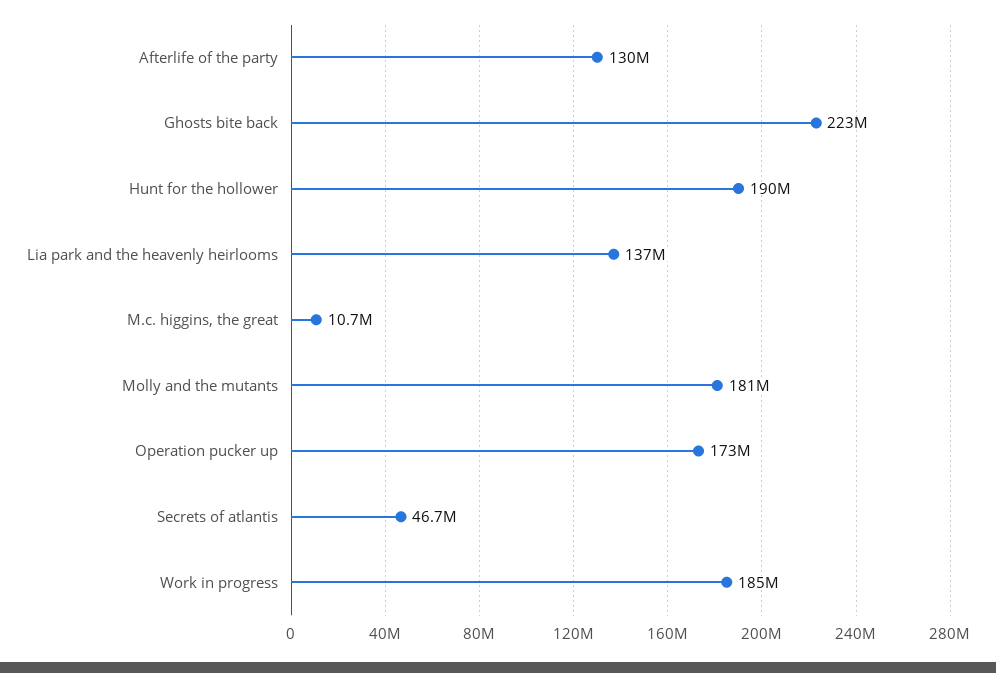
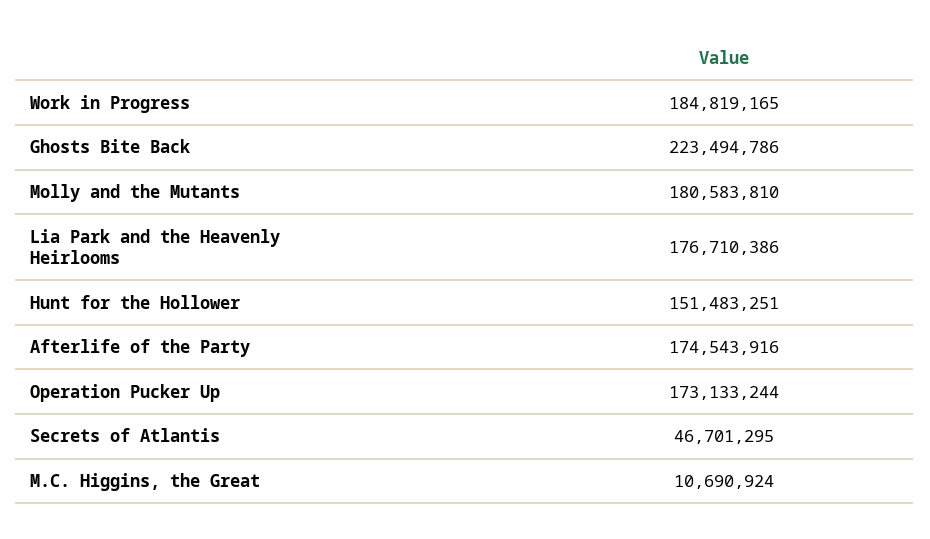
Afterlife of the party: 130000000 -> 174543916
Hunt for the hollower: 190000000 -> 151483251
Lia park and the heavenly heirlooms: 137000000 -> 176710386

